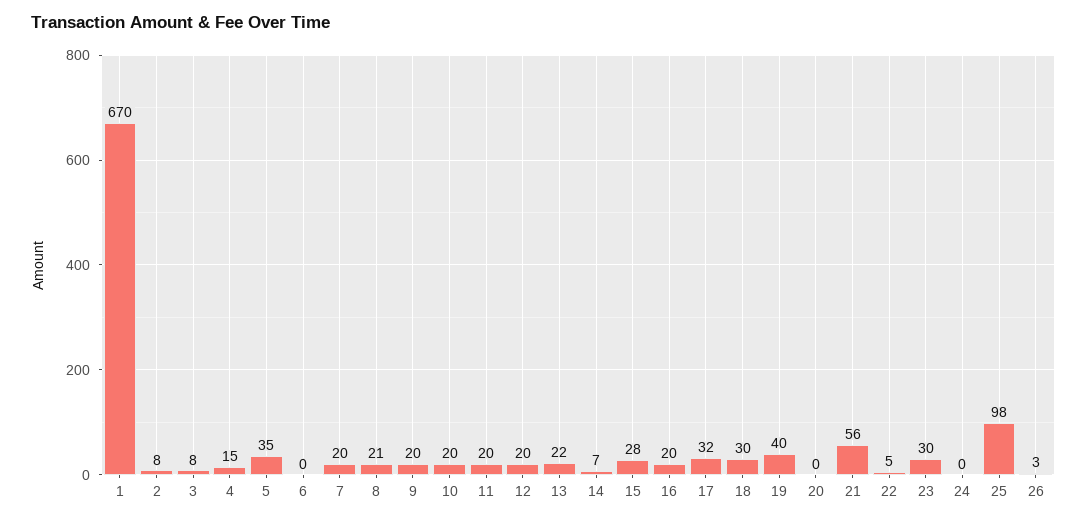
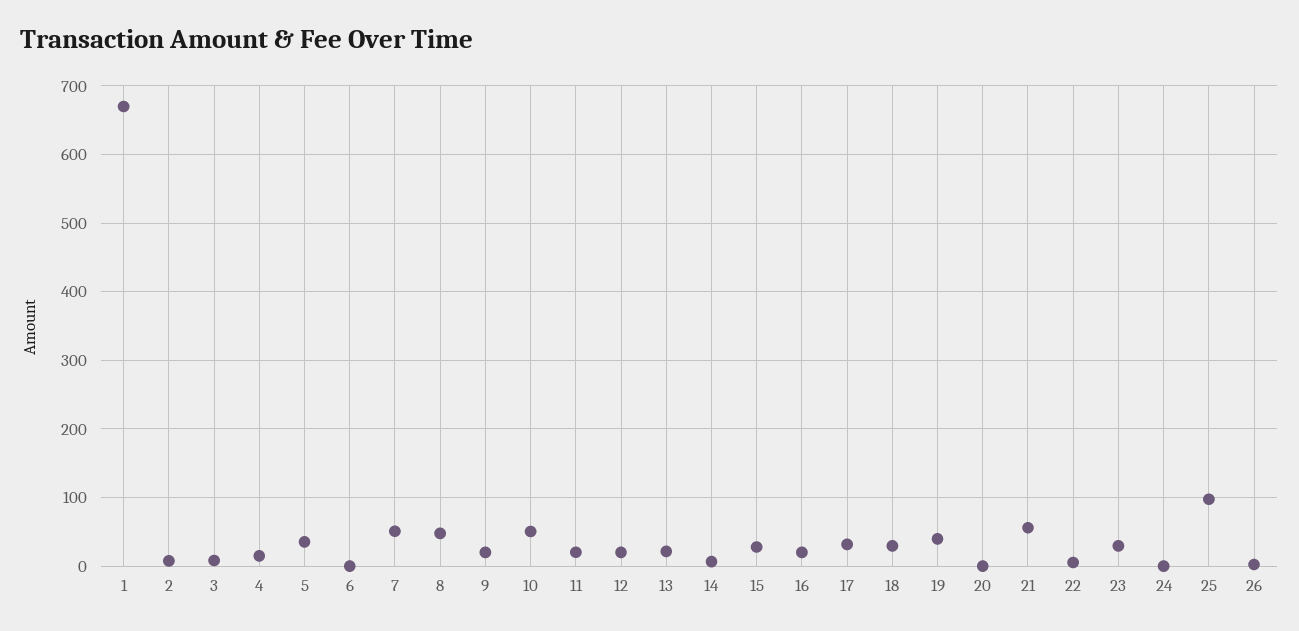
7: 20 -> 50
8: 21 -> 50
10: 20 -> 50

